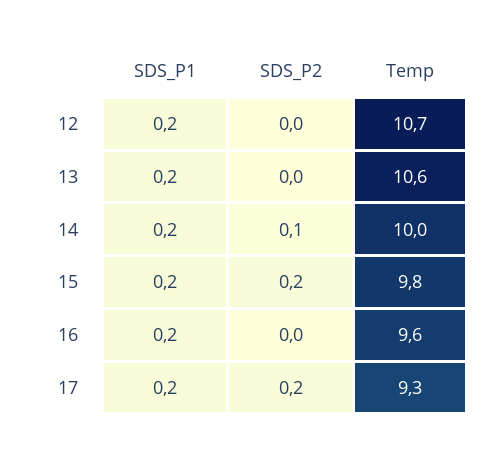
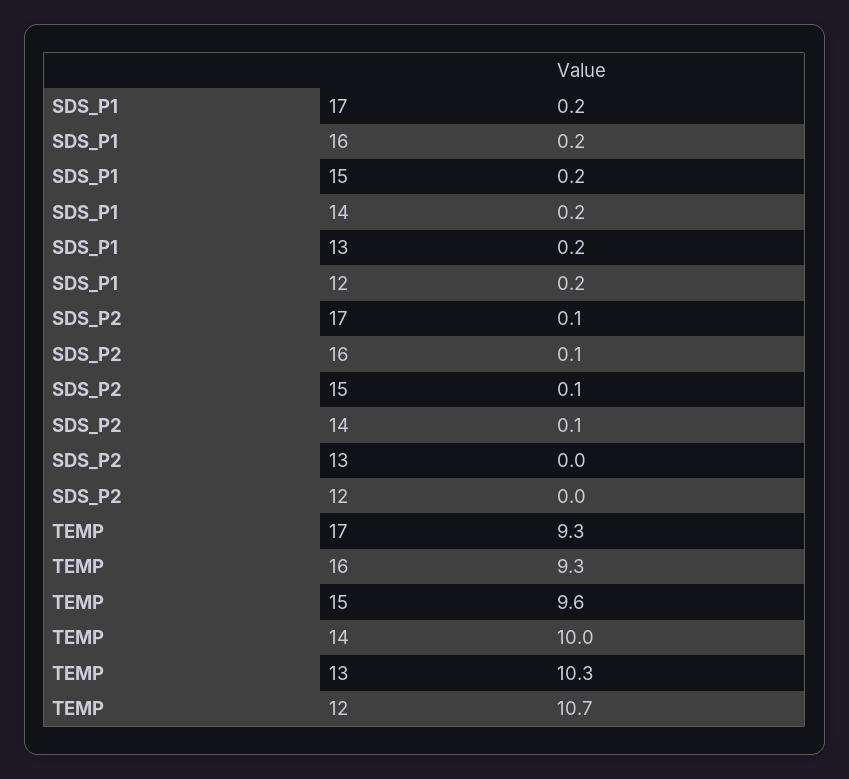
Temp, 13: 10.6 -> 10.3
SDS_P2, 15: 0.2 -> 0.1
Temp, 15: 9.8 -> 9.6
SDS_P2, 16: 0 -> 0.1
Temp, 16: 9.6 -> 9.3
SDS_P2, 17: 0.2 -> 0.1

